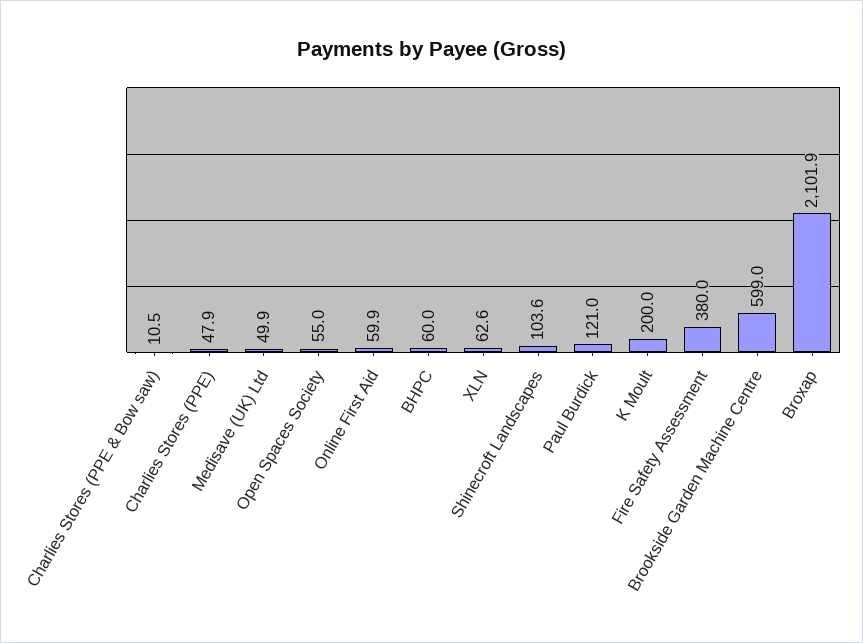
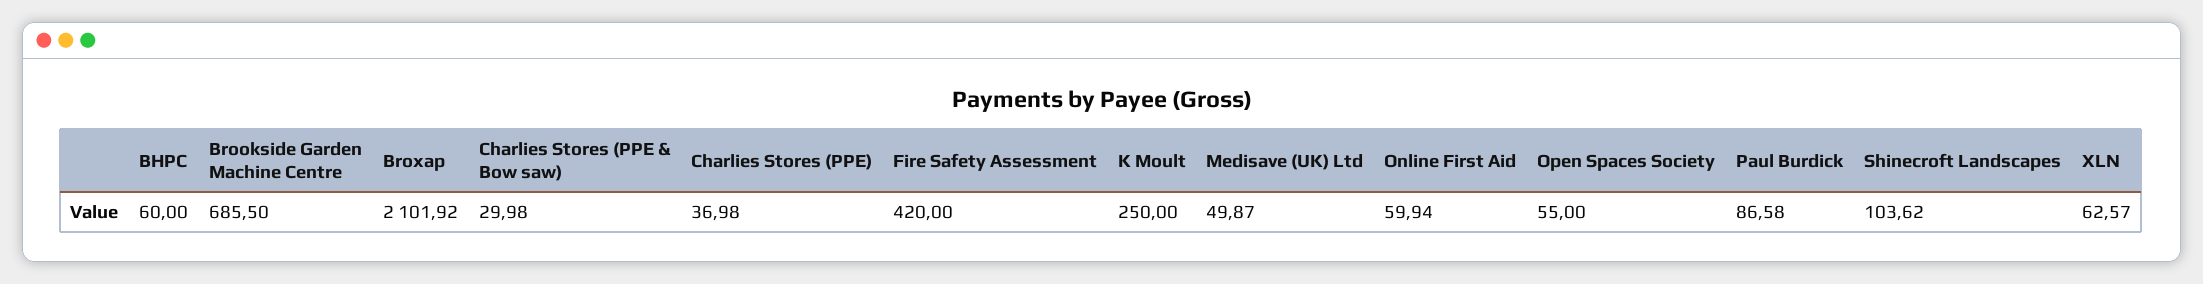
Charlies Stores (PPE & Bow saw): 10.5 -> 29.98
Charlies Stores (PPE): 47.9 -> 36.98
Paul Burdick: 121 -> 86.58
K Moult: 200 -> 250
Fire Safety Assessment: 380 -> 420
Brookside Garden Machine Centre: 599 -> 685.5

